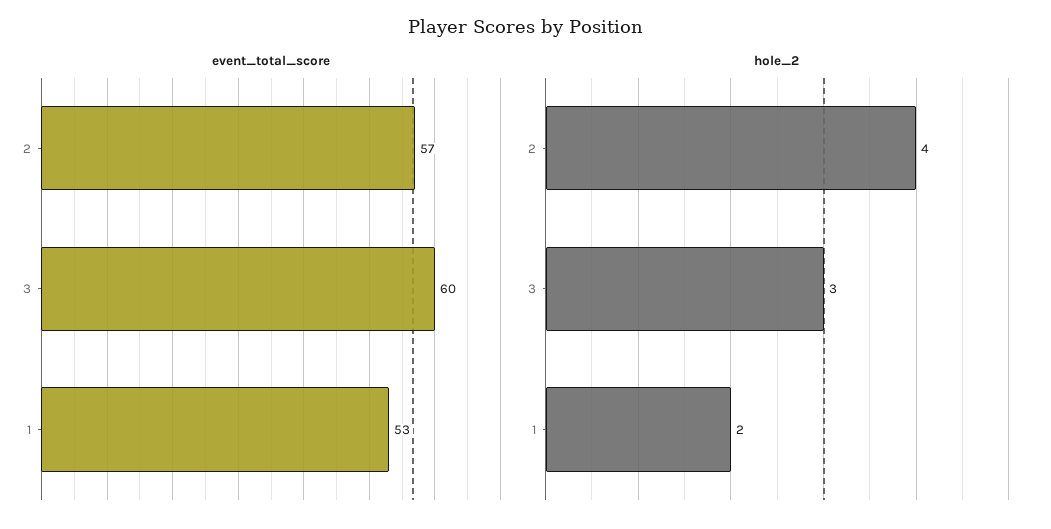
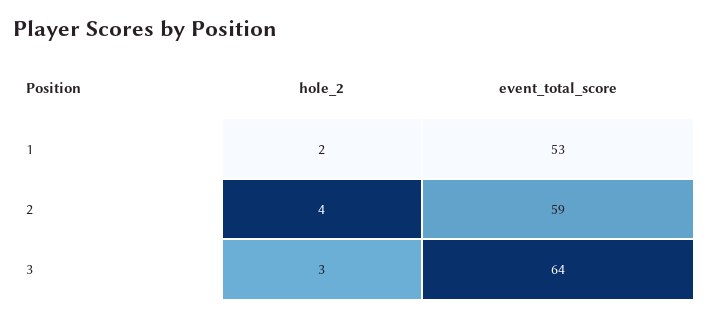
event_total_score, 2: 57 -> 59
event_total_score, 3: 60 -> 64

